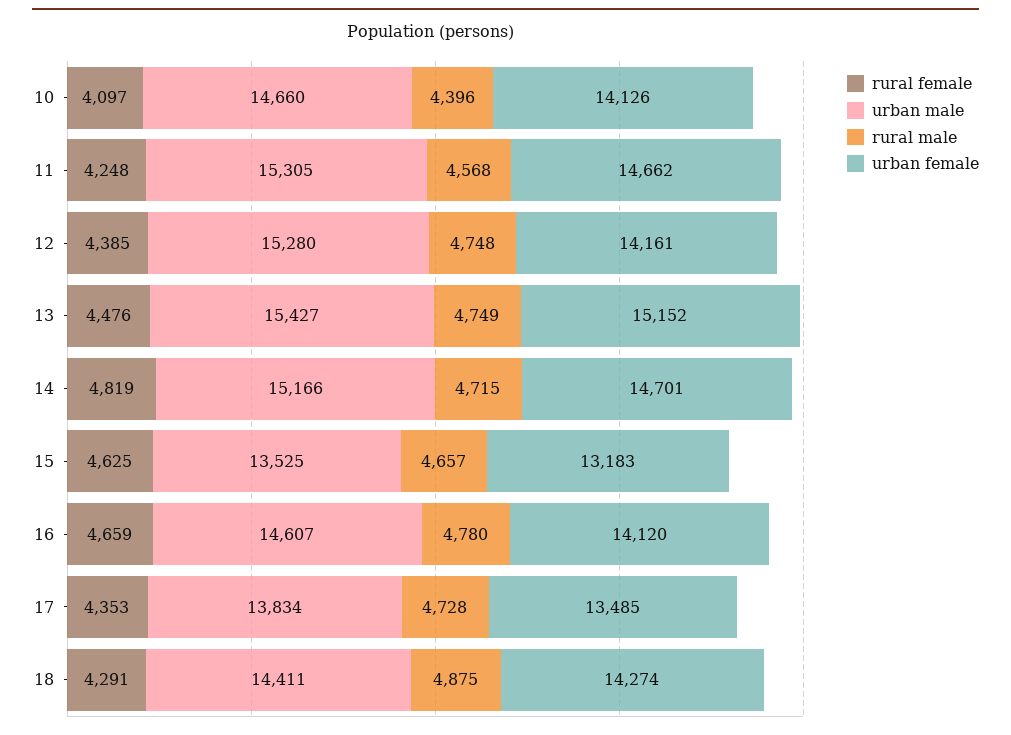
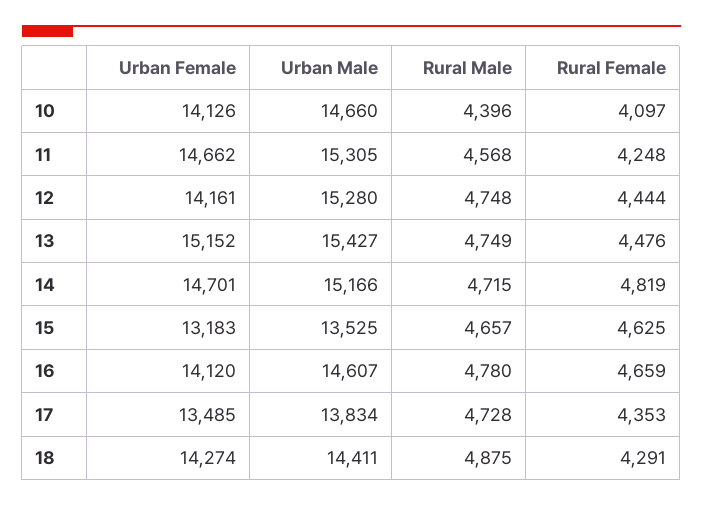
rural female, 12: 4385 -> 4444

